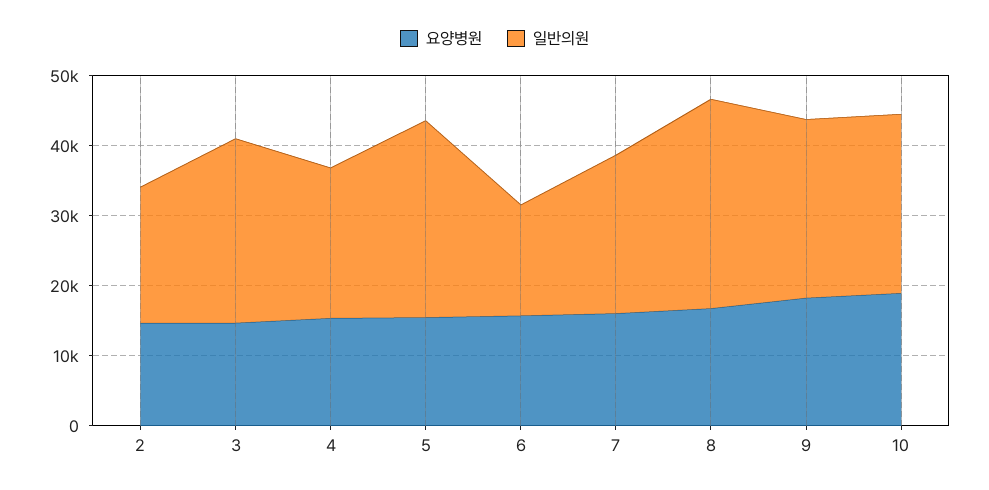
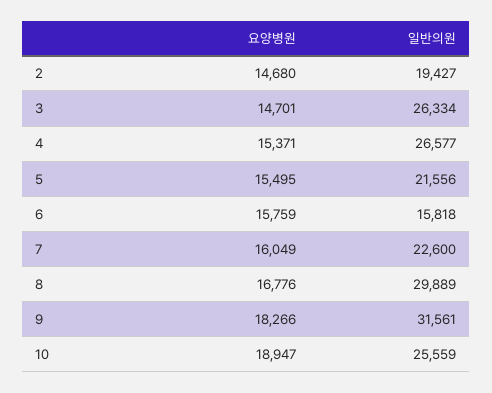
일반의원, 4: 22000 -> 26577
일반의원, 5: 28000 -> 21556
일반의원, 9: 26000 -> 31561

